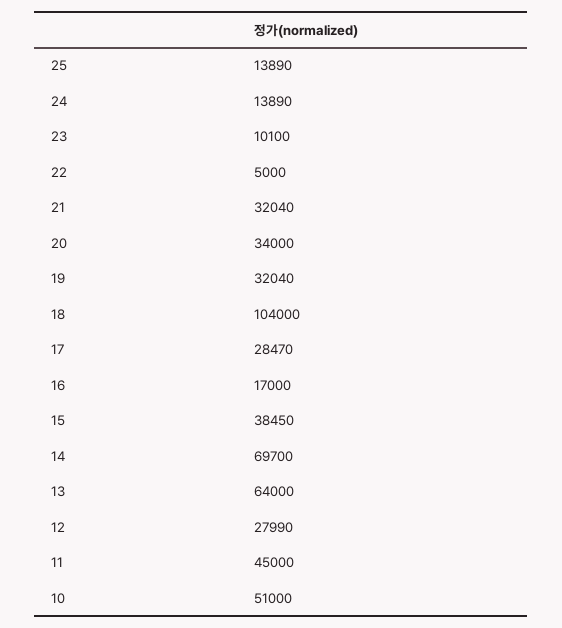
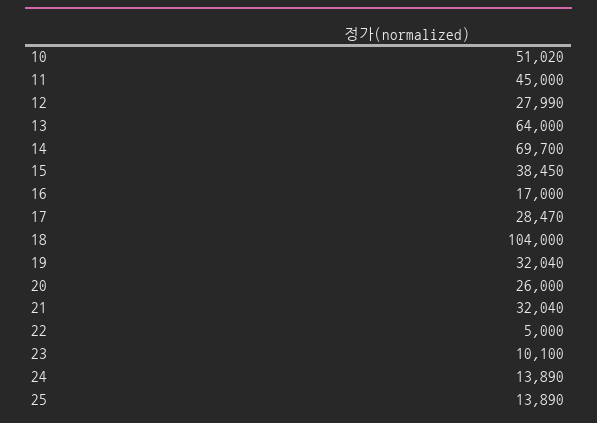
20: 34000 -> 26000
10: 51000 -> 51020

